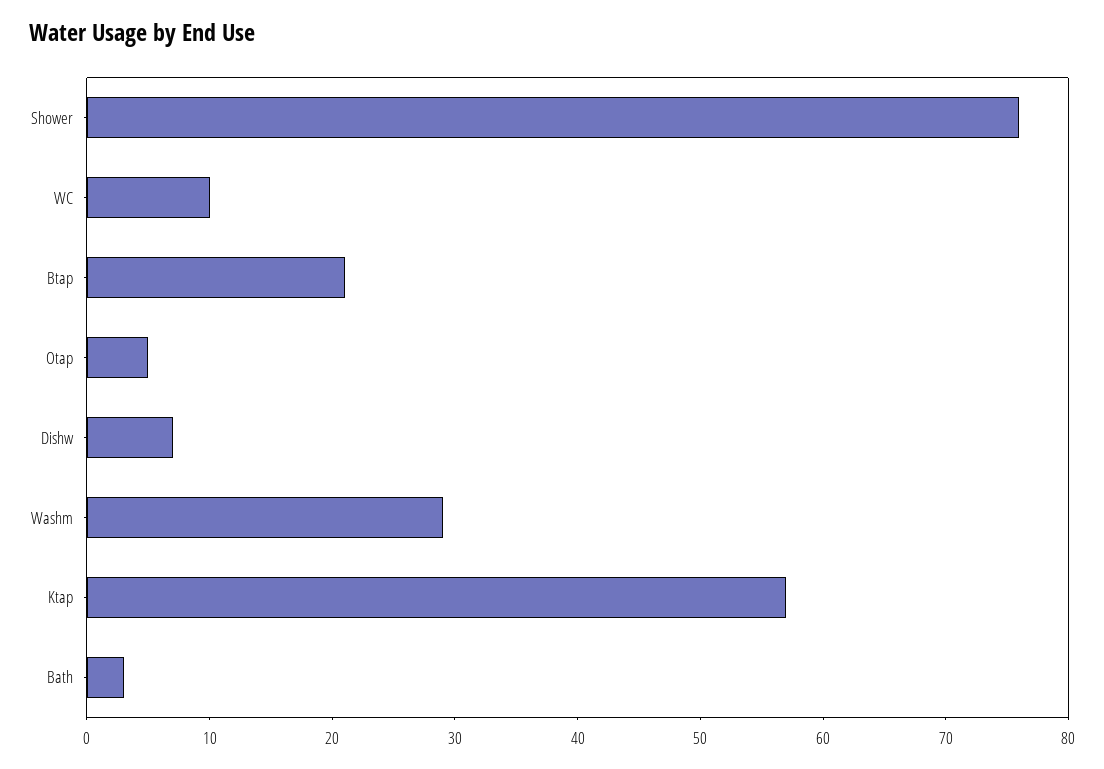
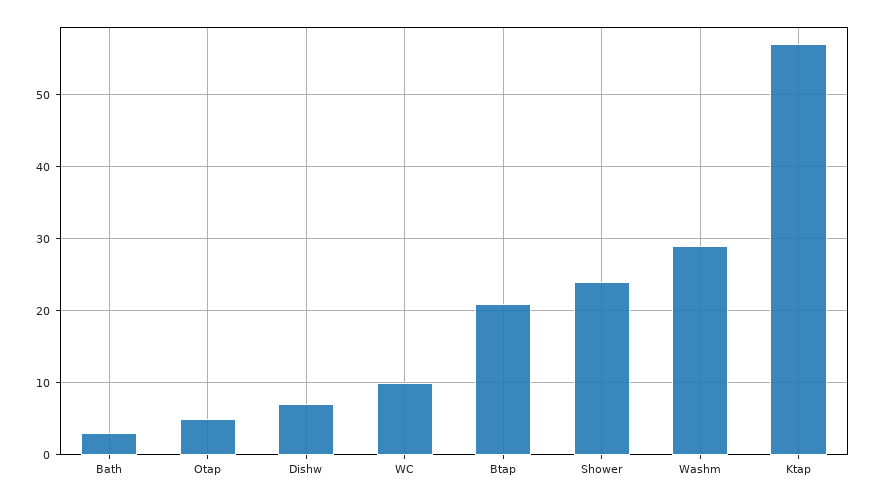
Shower: 76 -> 24

